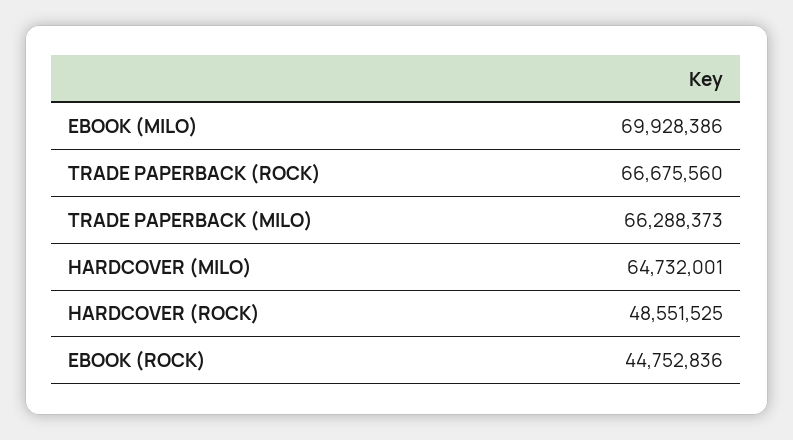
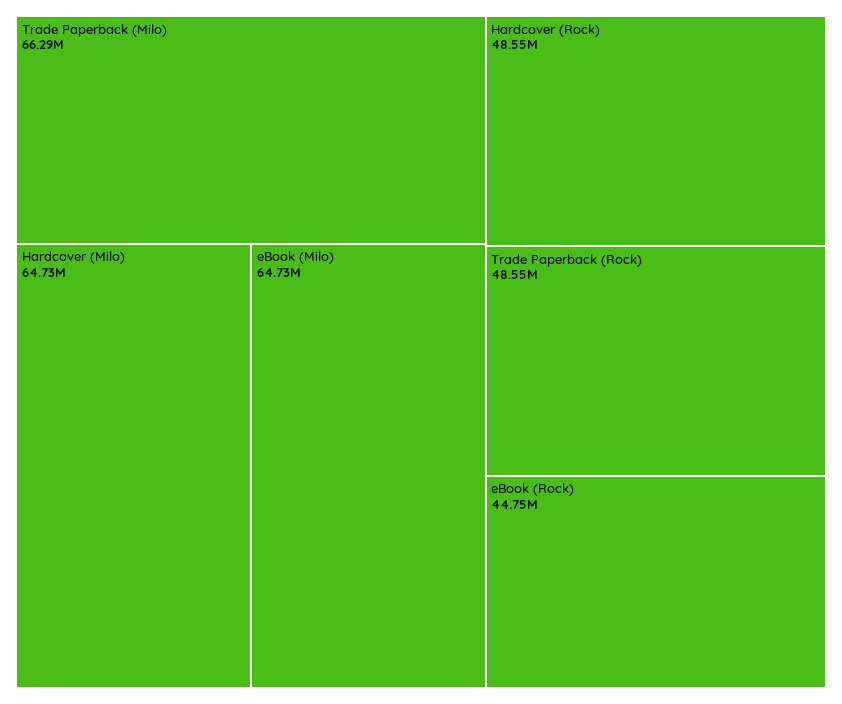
EBOOK (MILO): 69928386 -> 64730000
TRADE PAPERBACK (ROCK): 66675560 -> 48550000

